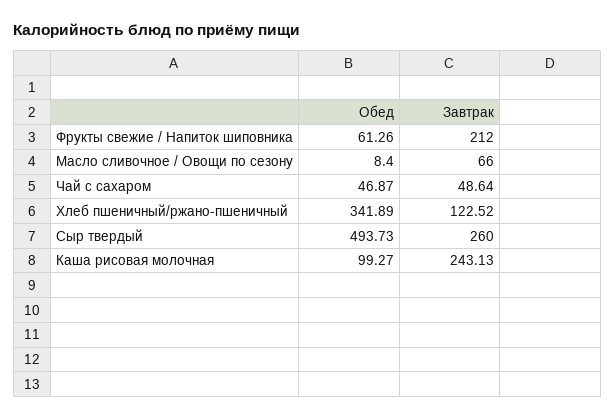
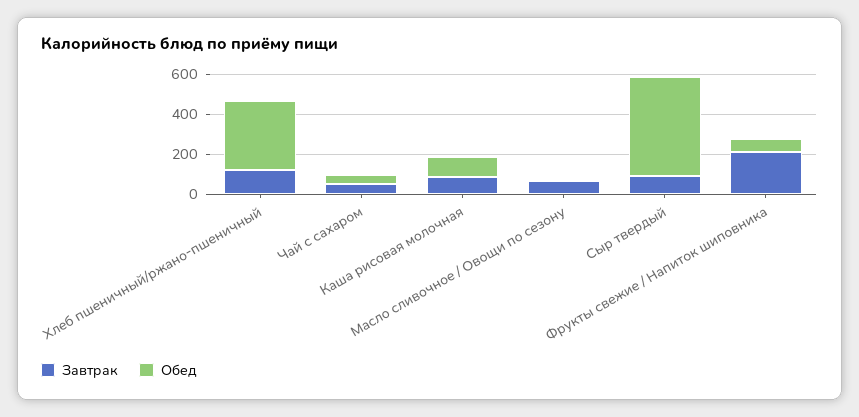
Завтрак, Сыр твердый: 260 -> 100
Завтрак, Каша рисовая молочная: 243.13 -> 100

